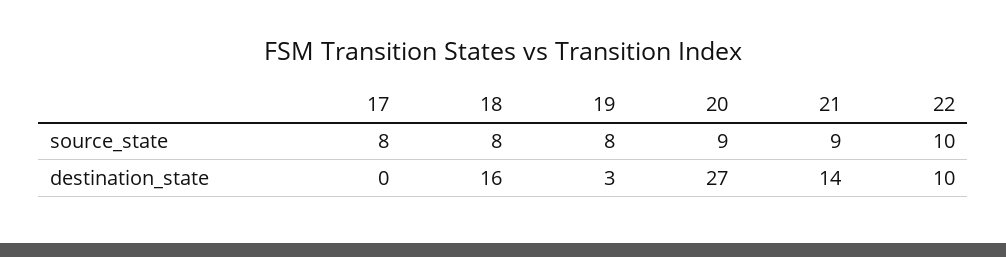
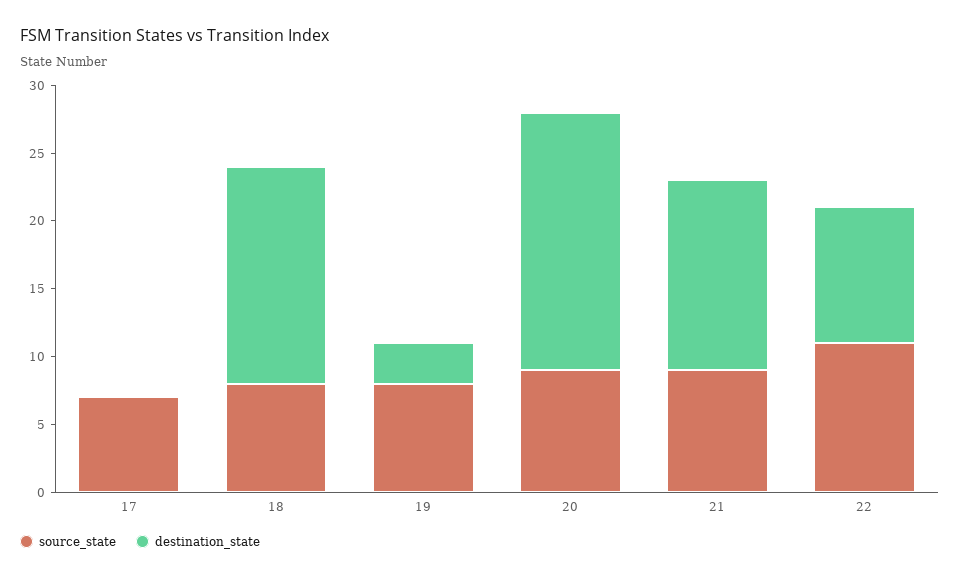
source_state, 17: 8 -> 7
source_state, 22: 10 -> 11
destination_state, 20: 27 -> 19

